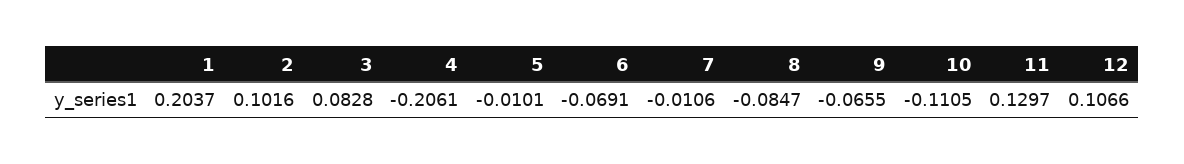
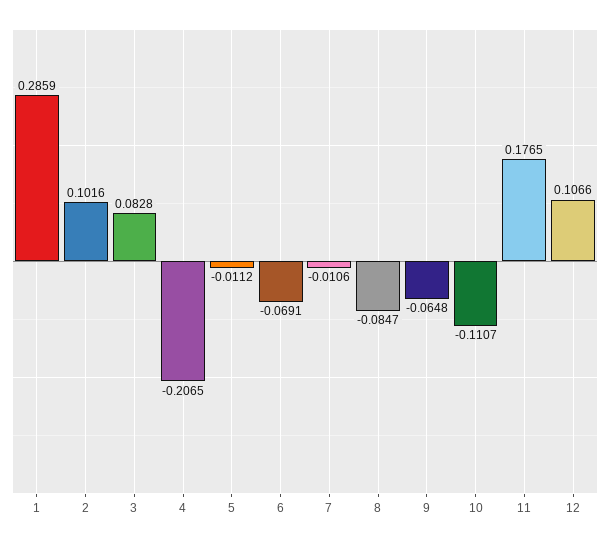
1: 0.2037 -> 0.2859
4: -0.2061 -> -0.2065
5: -0.0101 -> -0.0112
9: -0.0655 -> -0.0648
10: -0.1105 -> -0.1107
11: 0.1297 -> 0.1765

